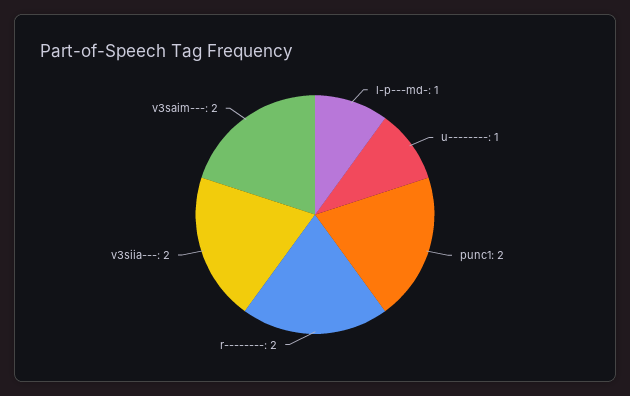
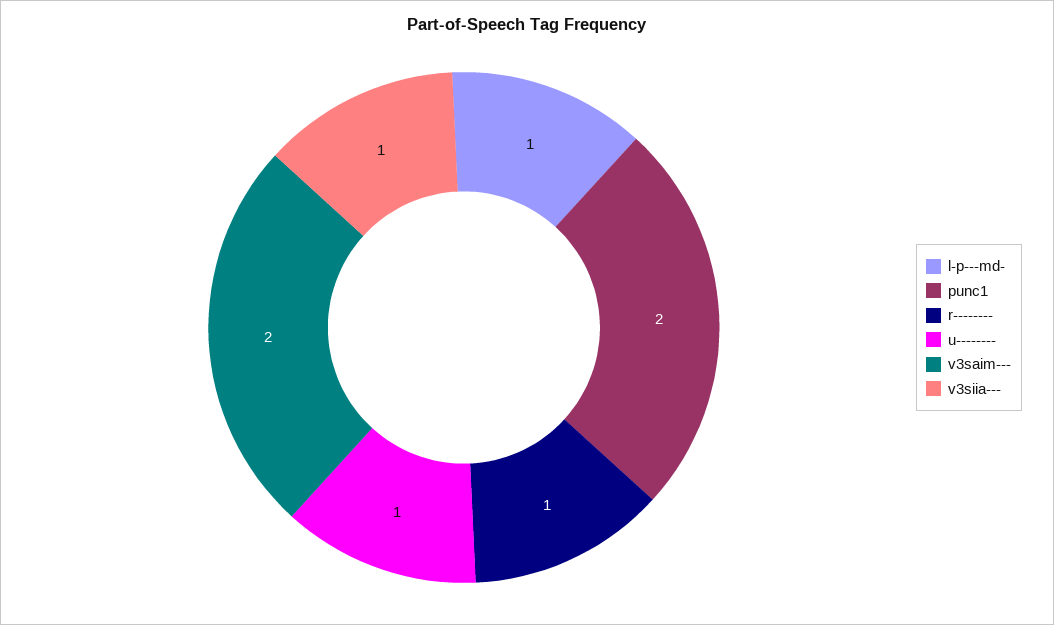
r--------: 2 -> 1
v3siia---: 2 -> 1

